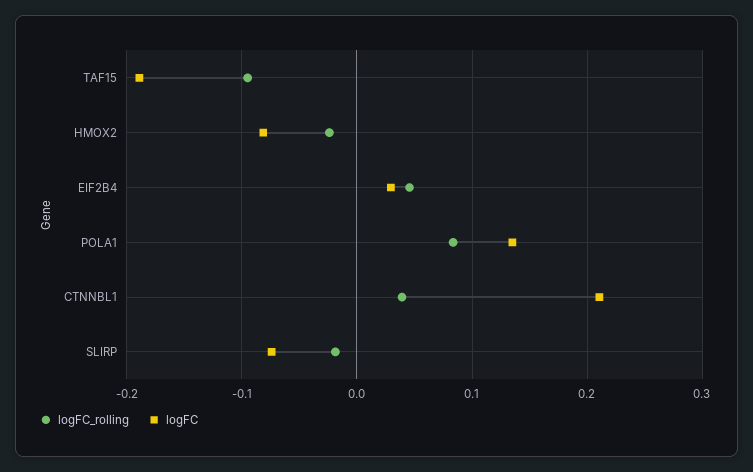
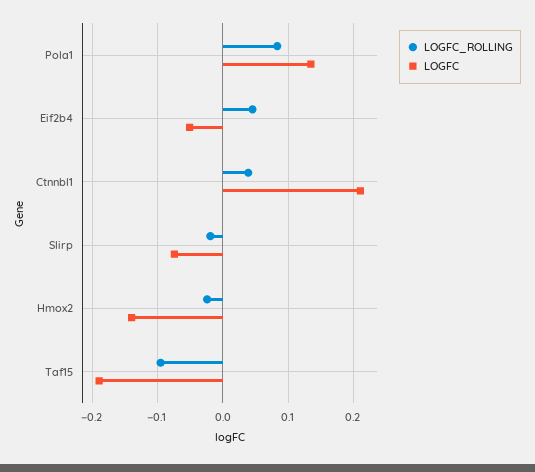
logFC, HMOX2: -0.08 -> -0.14
logFC, EIF2B4: 0.03 -> -0.05

